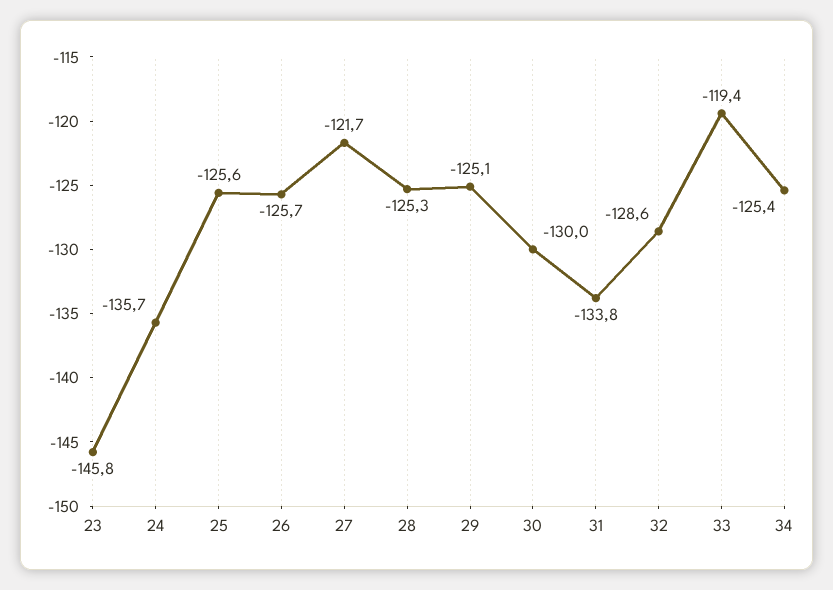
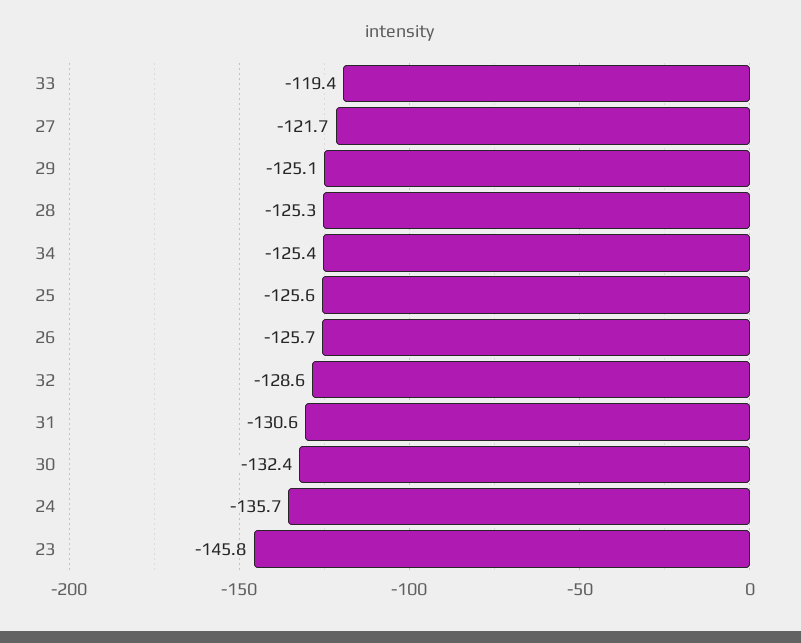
30: -130 -> -132.4
31: -133.8 -> -130.6

